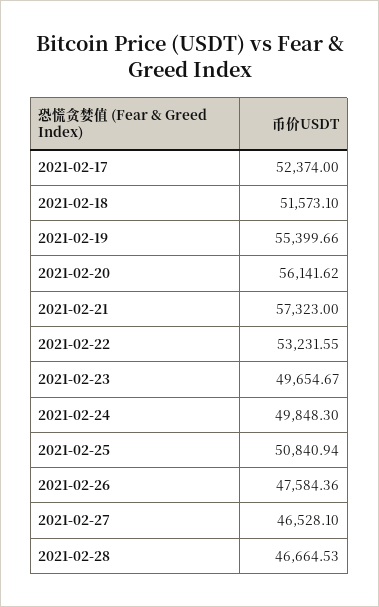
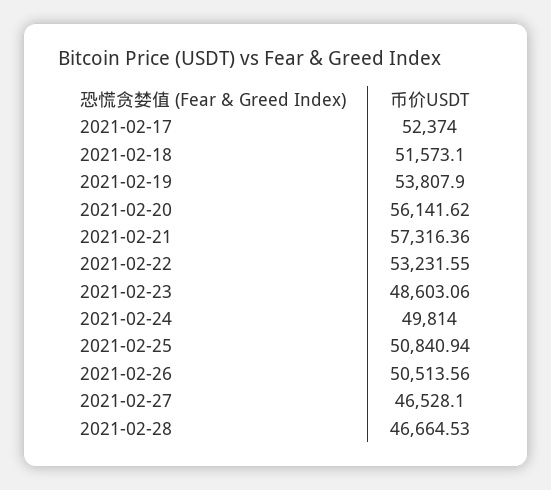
2021-02-19: 55399.66 -> 53807.9
2021-02-21: 57323 -> 57316.36
2021-02-23: 49654.67 -> 48603.06
2021-02-24: 49848.3 -> 49814
2021-02-26: 47584.36 -> 50513.56

